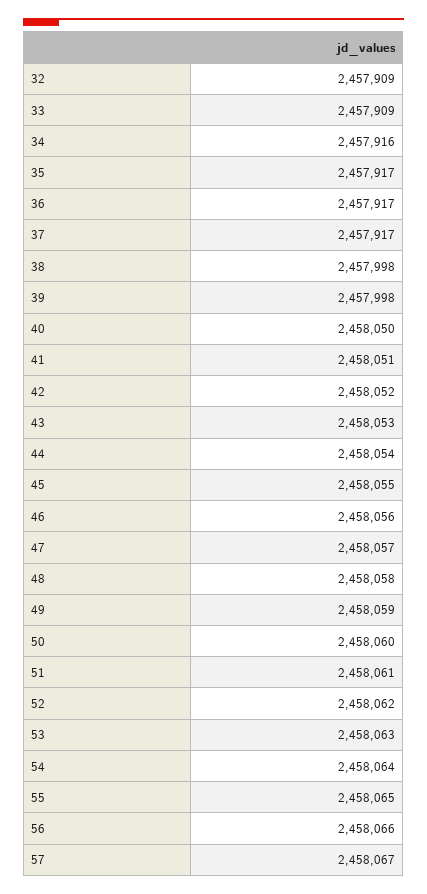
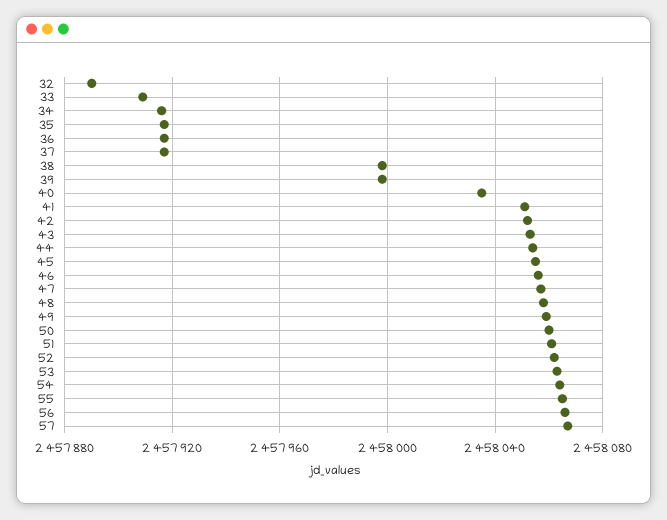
32: 2457909 -> 2457890
40: 2458050 -> 2458035

